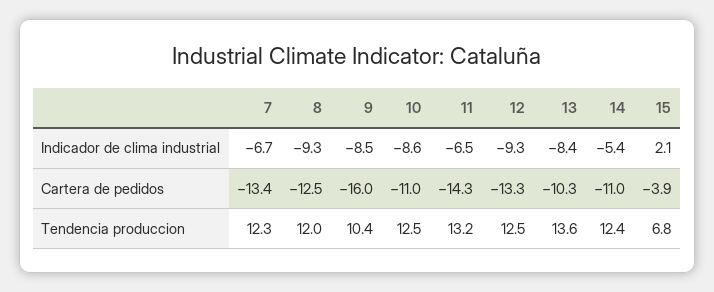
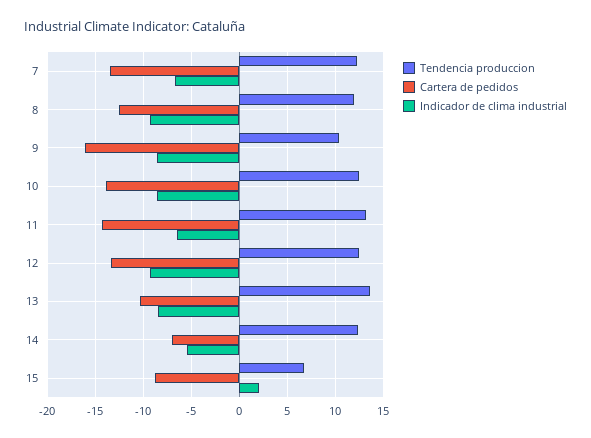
Cartera de pedidos, 10: -11 -> -14
Cartera de pedidos, 14: -11 -> -7
Cartera de pedidos, 15: -3.9 -> -9

